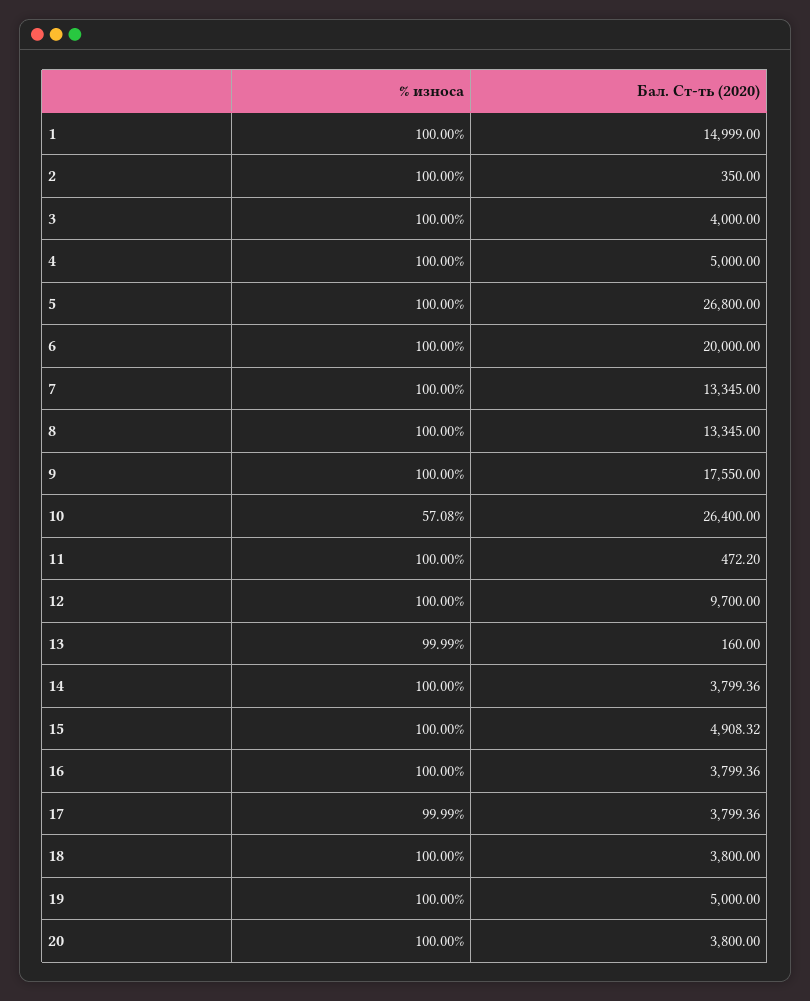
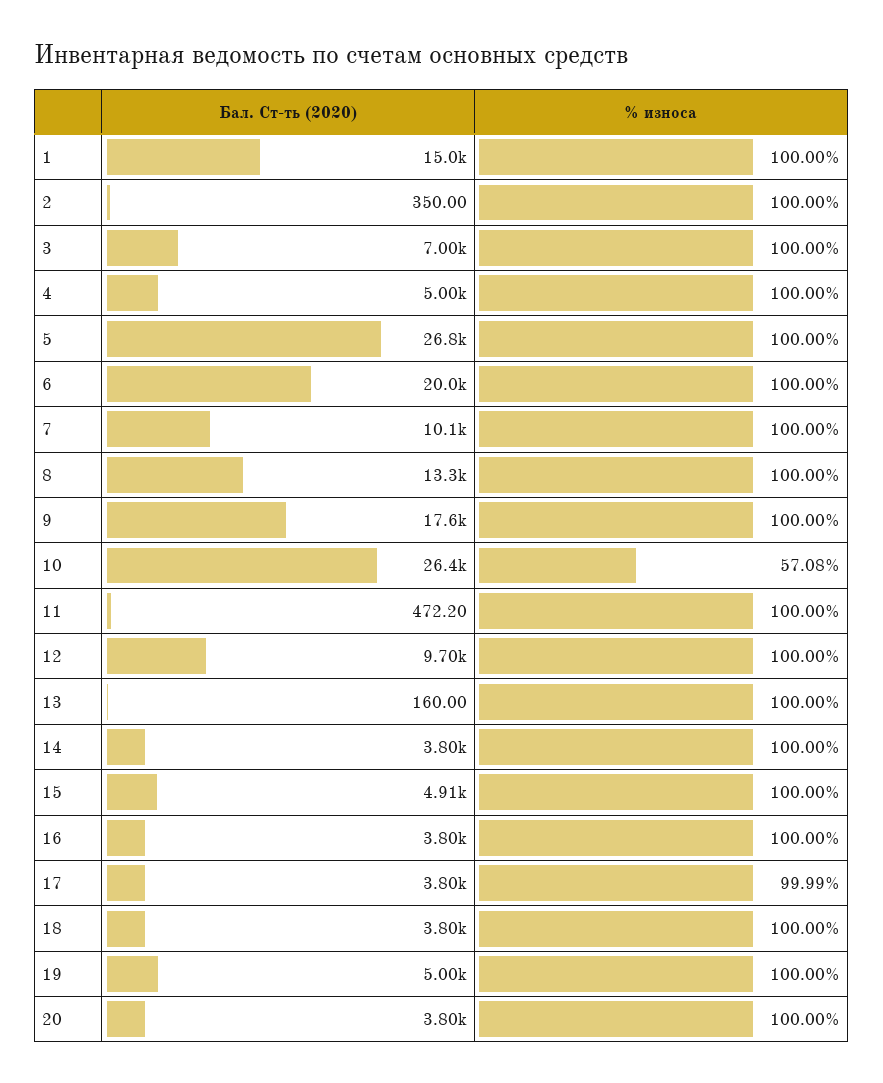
Бал. Ст-ть (2020), 3: 4000 -> 7000
Бал. Ст-ть (2020), 7: 13345 -> 10100
% износа, 13: 99.99 -> 100

